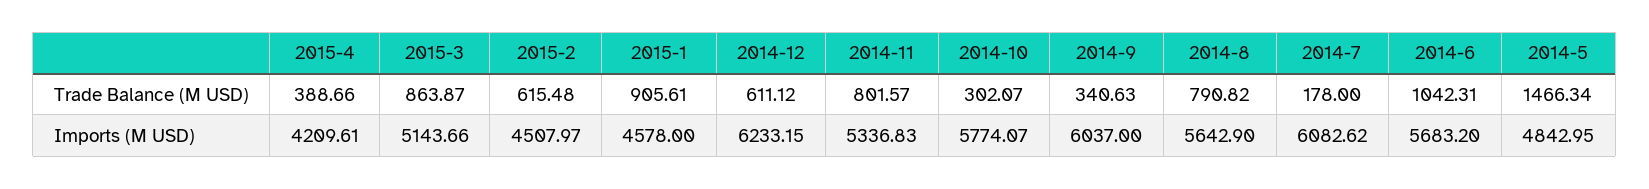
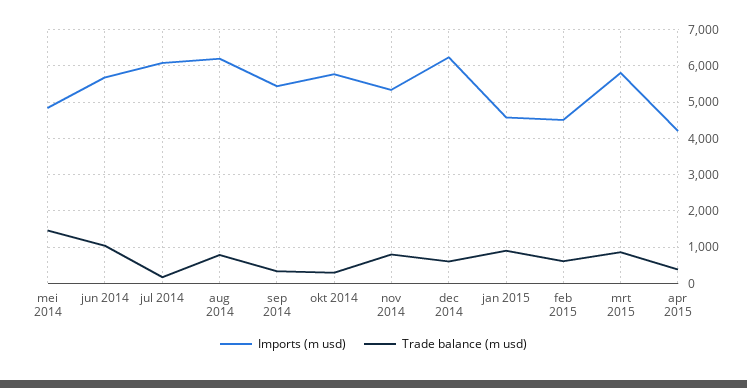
Imports (M USD), 2015-3: 5143.66 -> 5800
Imports (M USD), 2014-9: 6037 -> 5400
Imports (M USD), 2014-8: 5642.9 -> 6200

